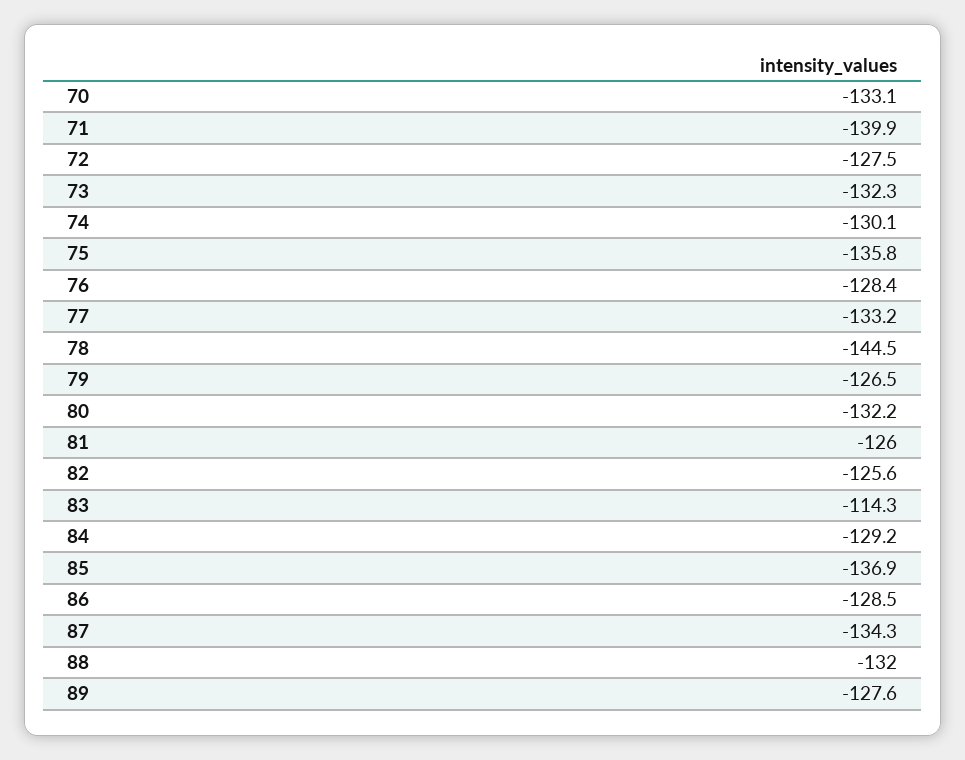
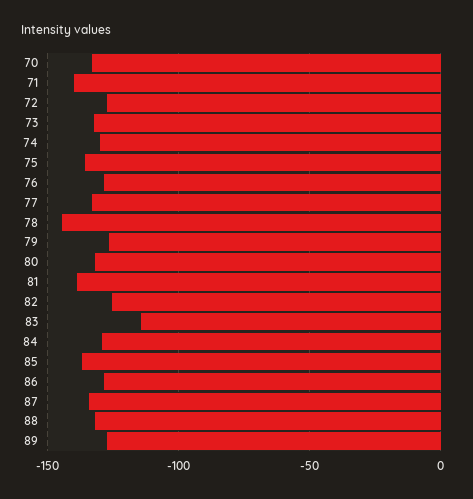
81: -126 -> -140

